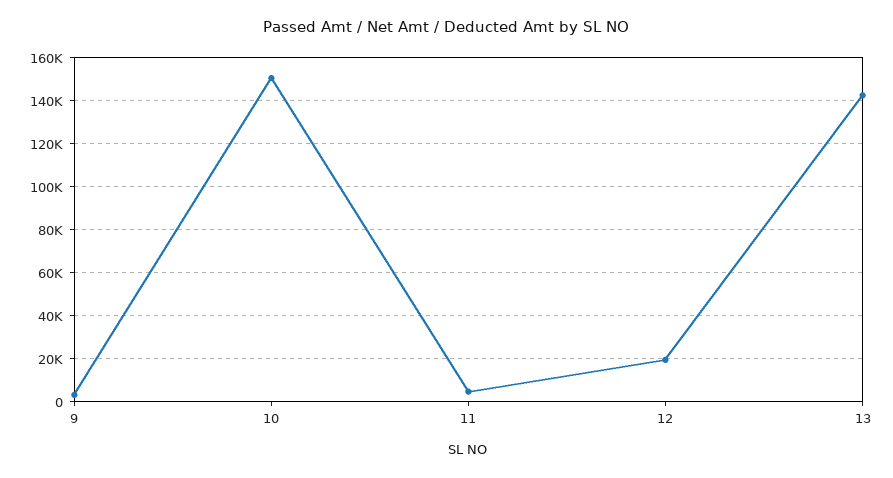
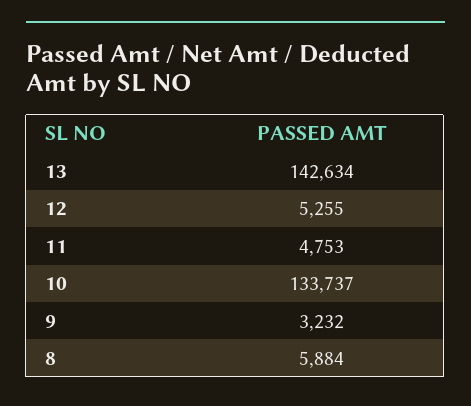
10: 150000 -> 133737
12: 20000 -> 5255
8: none -> 5884

